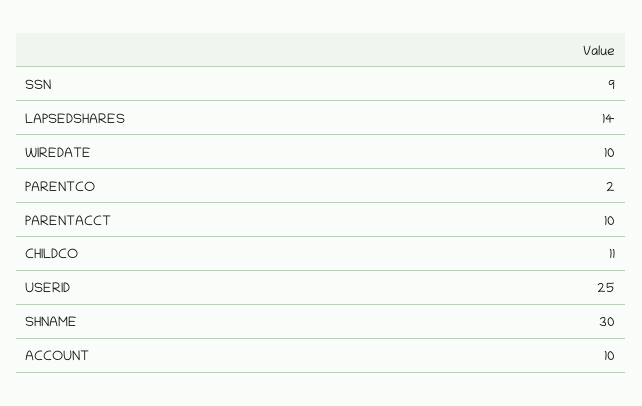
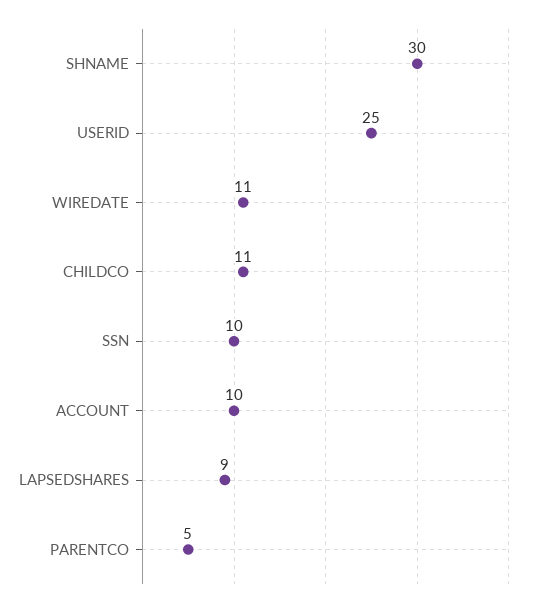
SSN: 9 -> 10
LAPSEDSHARES: 14 -> 9
WIREDATE: 10 -> 11
PARENTCO: 2 -> 5
PARENTACCT: 10 -> none

